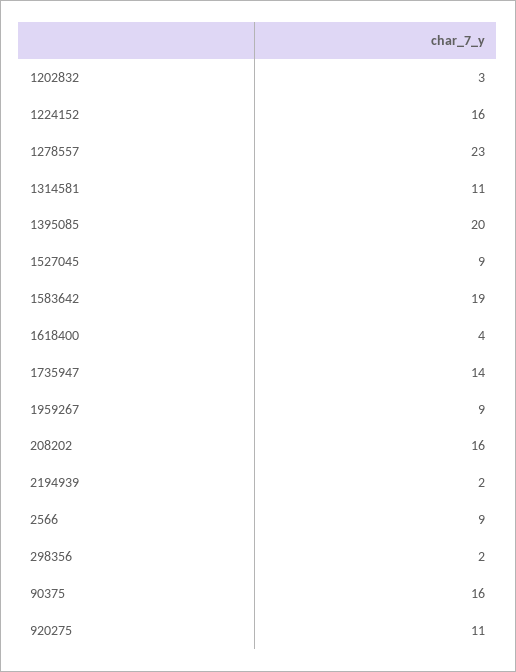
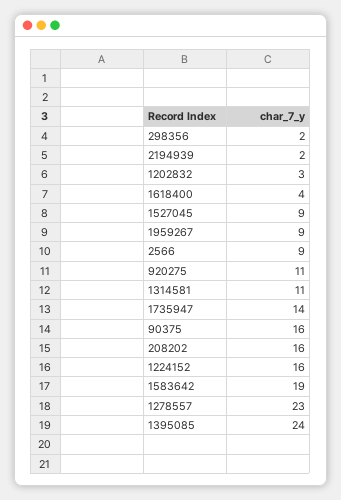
1395085: 20 -> 24

